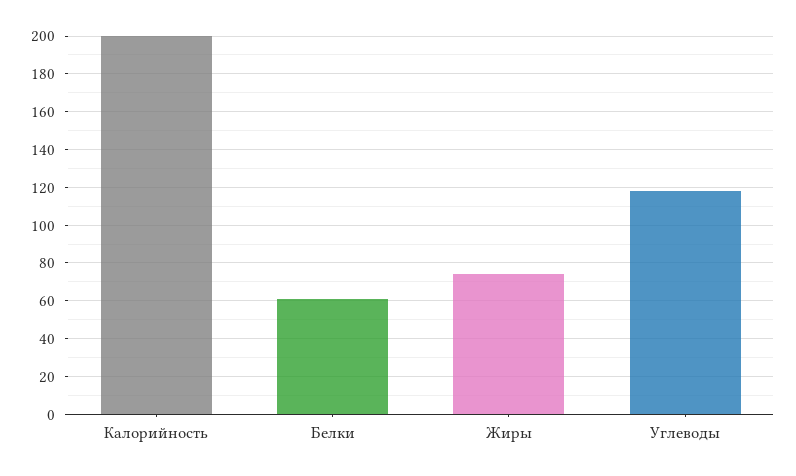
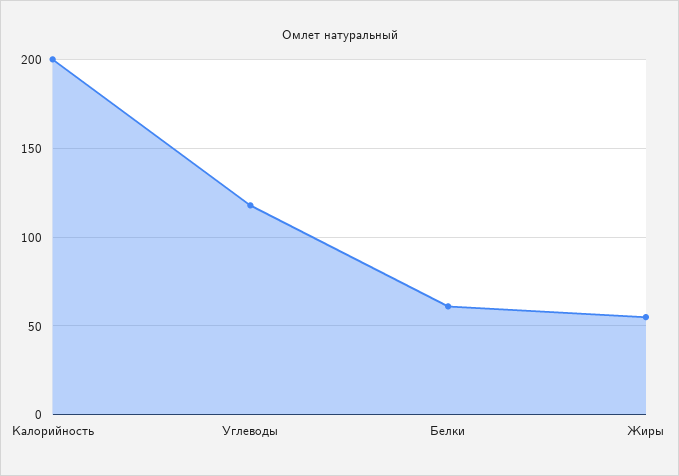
Жиры: 75 -> 55

